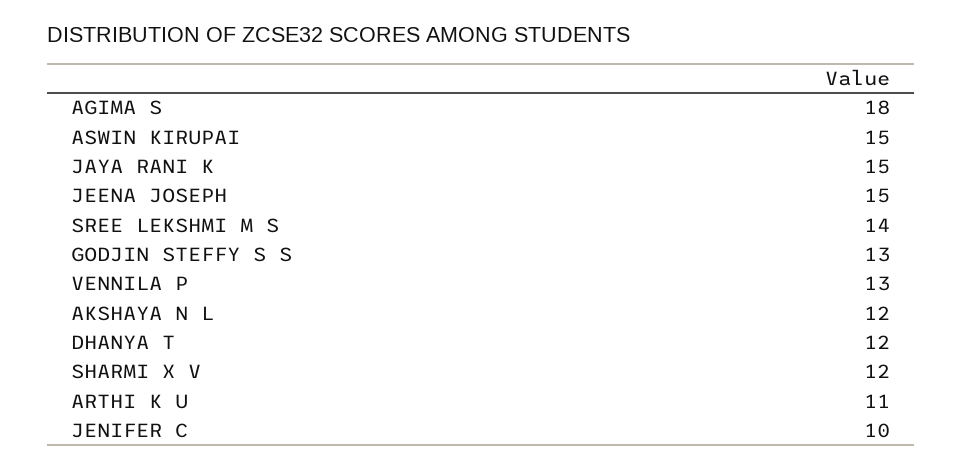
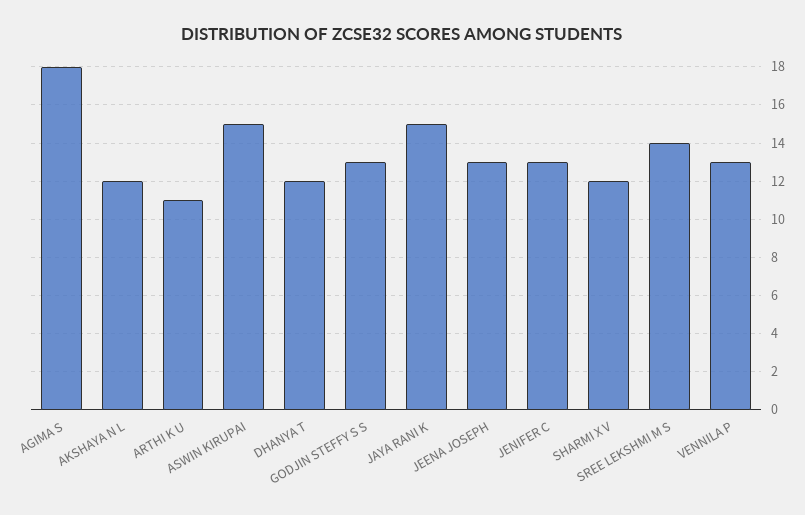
JEENA JOSEPH: 15 -> 13
JENIFER C: 10 -> 13

